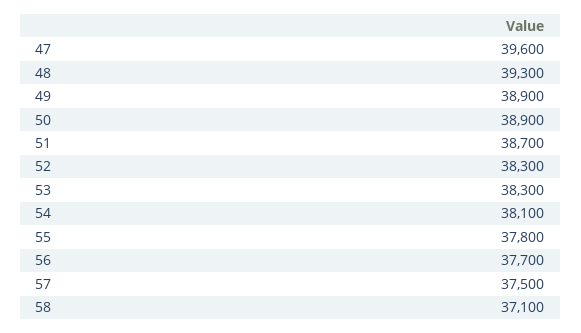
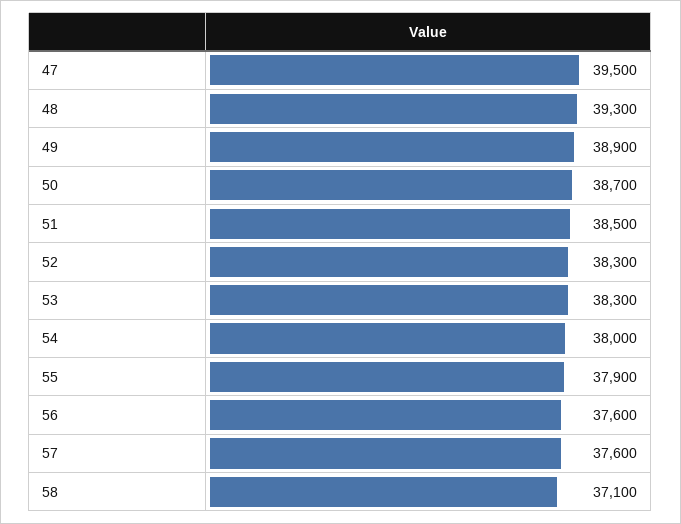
47: 39600 -> 39500
50: 38900 -> 38700
51: 38700 -> 38500
54: 38100 -> 38000
55: 37800 -> 37900
56: 37700 -> 37600
57: 37500 -> 37600

